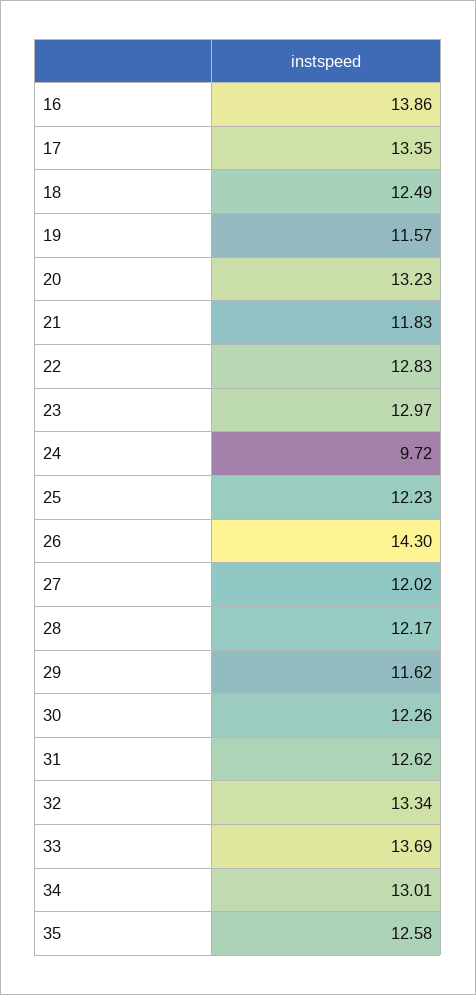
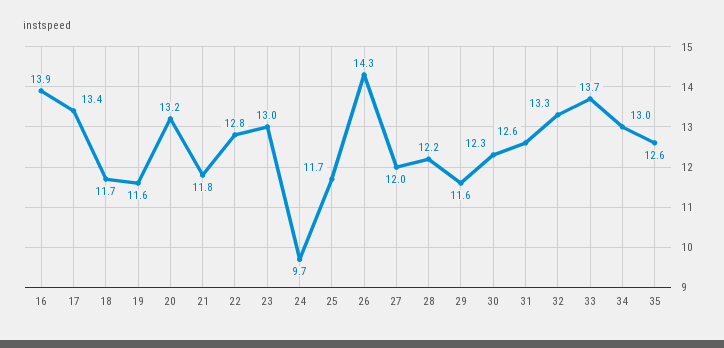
18: 12.49 -> 11.7
25: 12.23 -> 11.7

